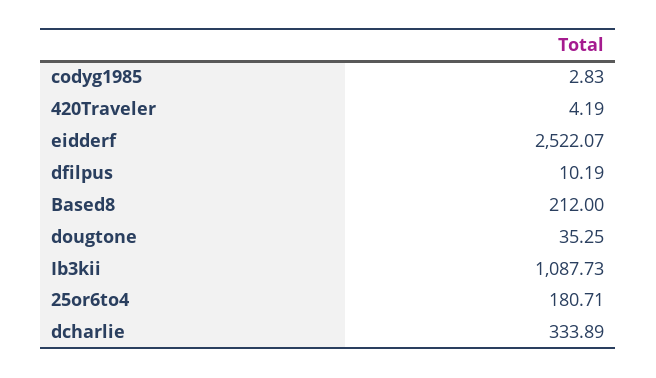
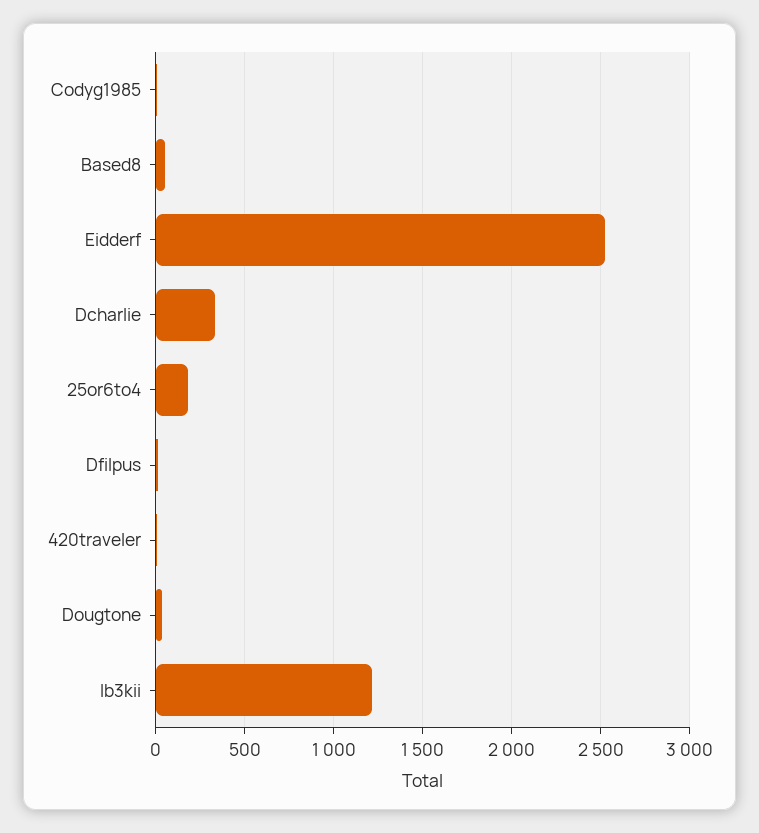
Based8: 212 -> 50
Ib3kii: 1087.73 -> 1200

